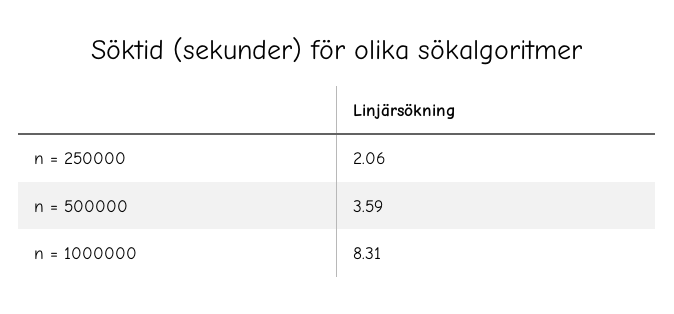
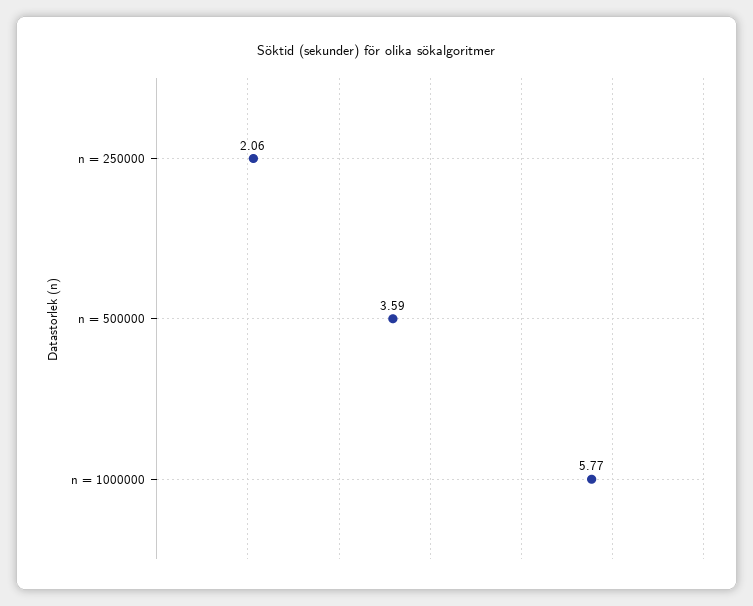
n = 1000000: 8.31 -> 5.77

